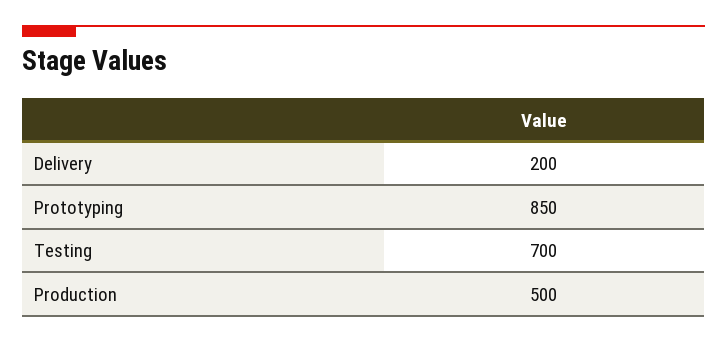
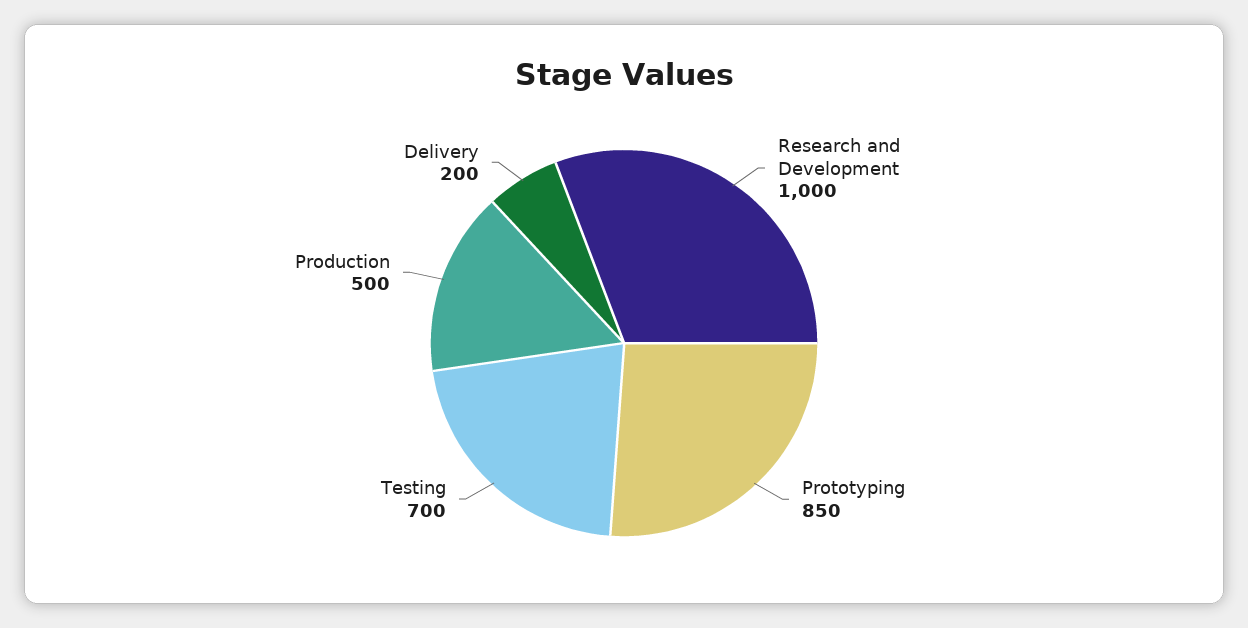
Research and Development: none -> 1000

